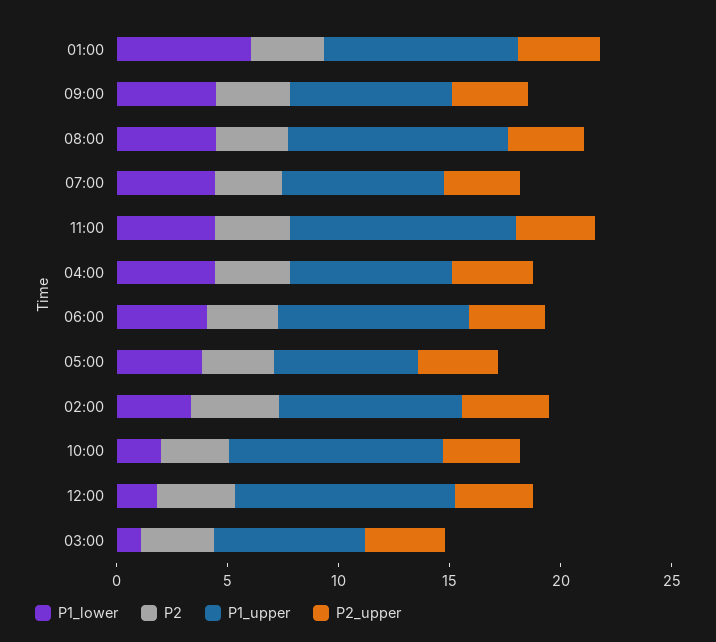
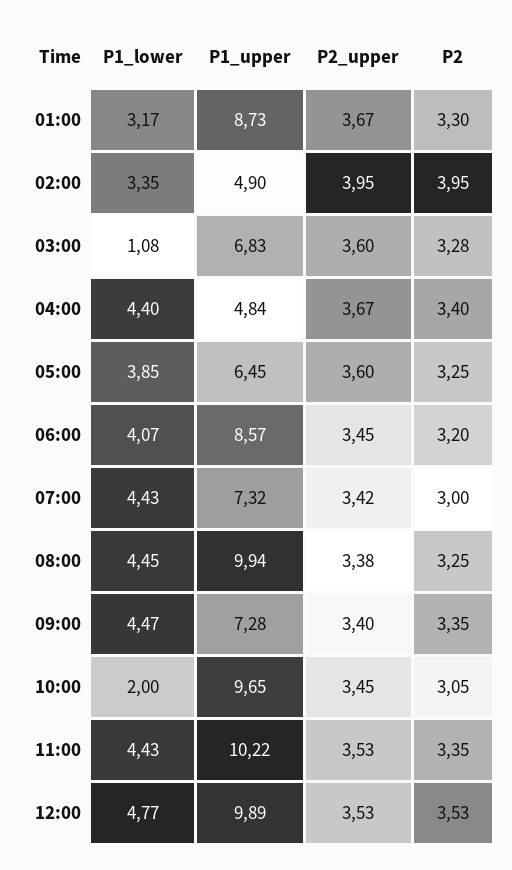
P1_lower, 01:00: 6 -> 3.17
P1_upper, 04:00: 7 -> 4.84
P1_upper, 02:00: 8 -> 4.9
P1_lower, 12:00: 2 -> 4.77

